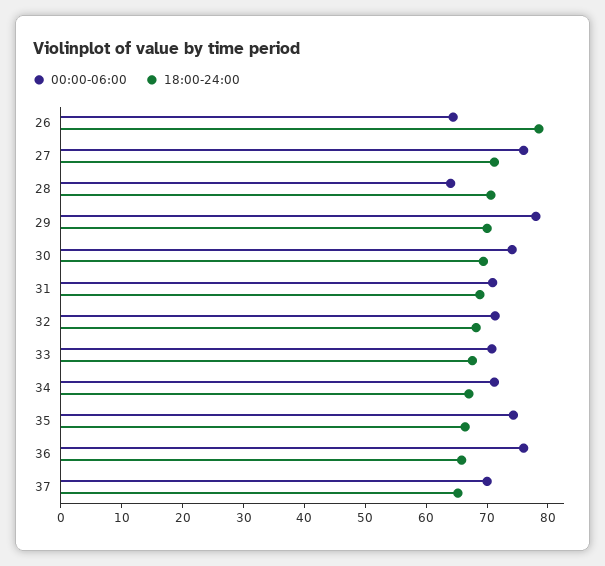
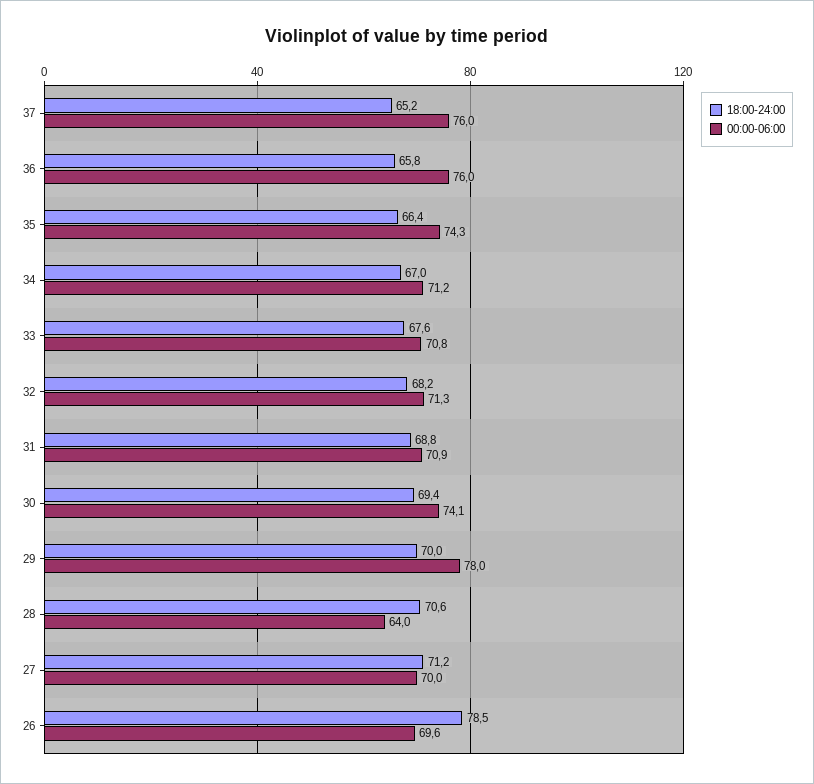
00:00-06:00, 26: 64 -> 69.6
00:00-06:00, 27: 76 -> 70
00:00-06:00, 37: 70 -> 76

